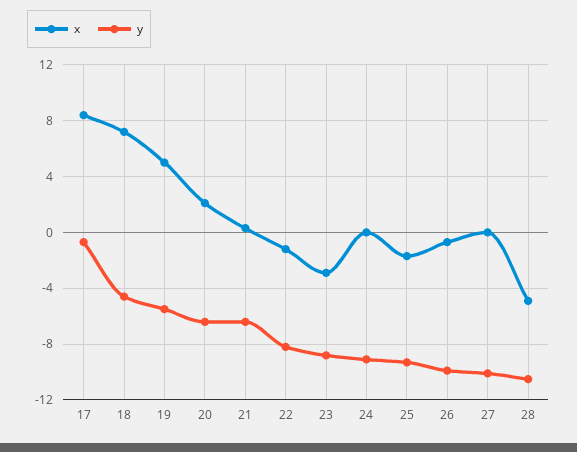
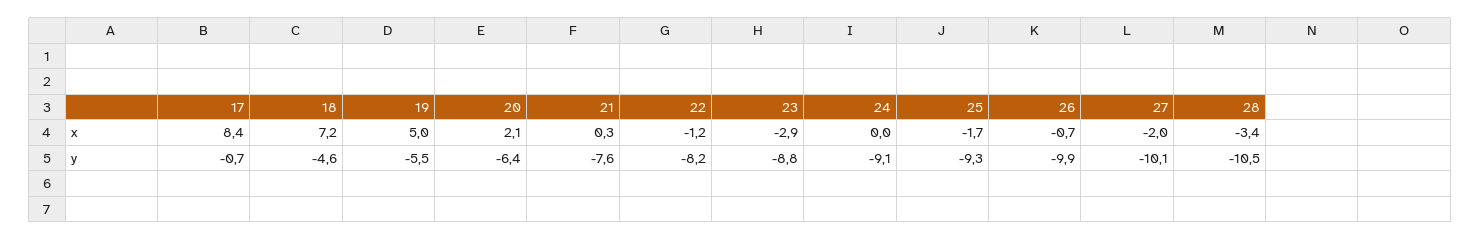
y, 21: -6.5 -> -7.6
x, 27: 0 -> -2
x, 28: -5 -> -3.4

